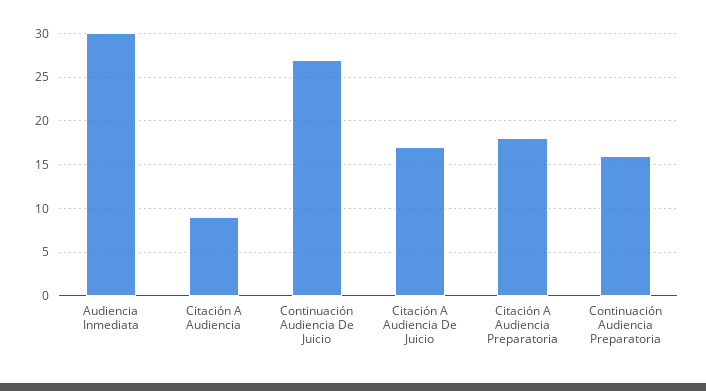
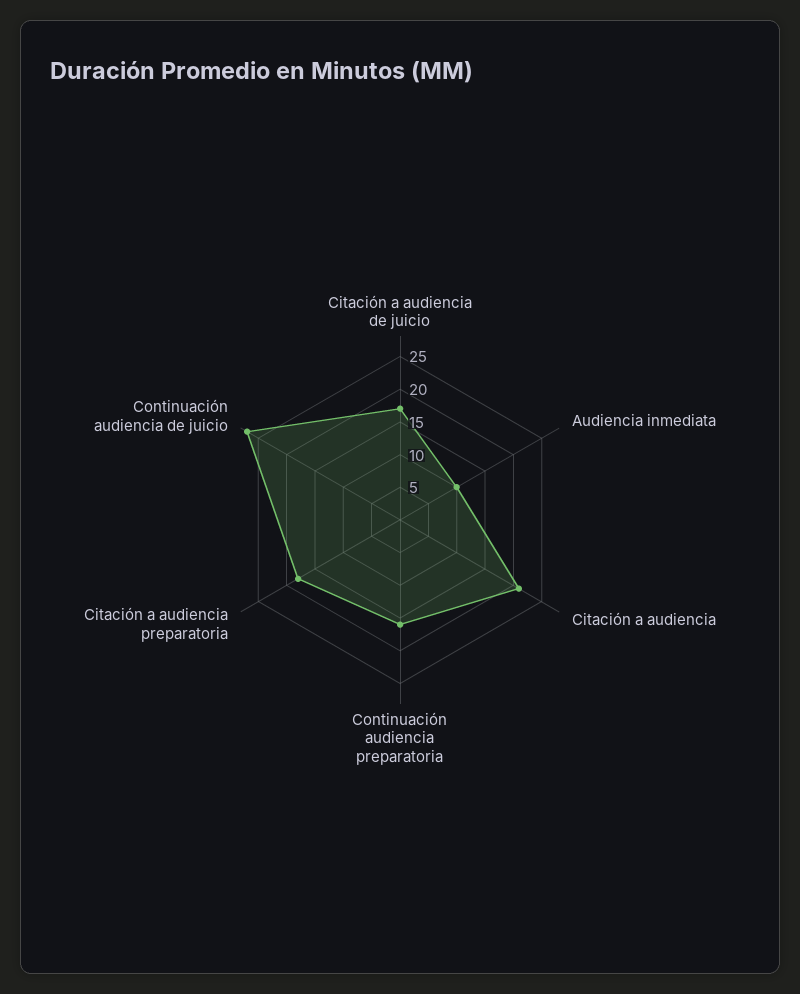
Audiencia Inmediata: 30 -> 10
Citación A Audiencia: 9 -> 20

